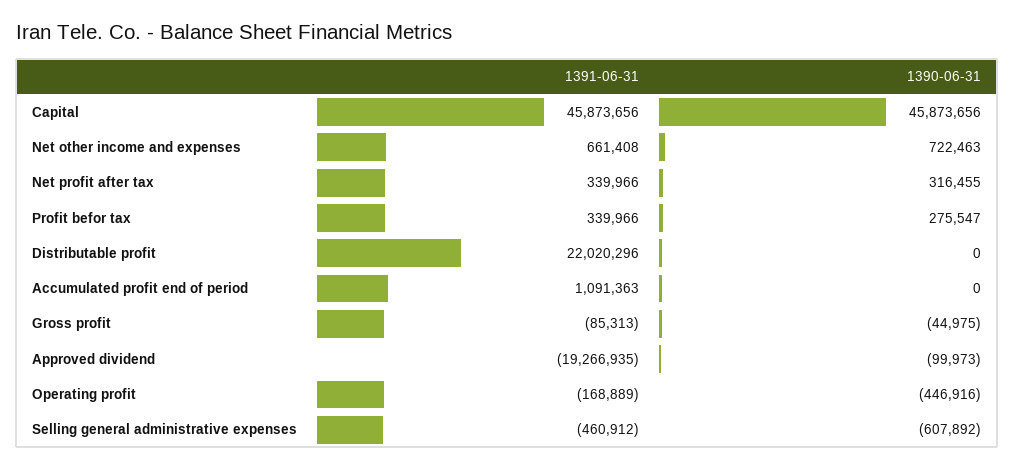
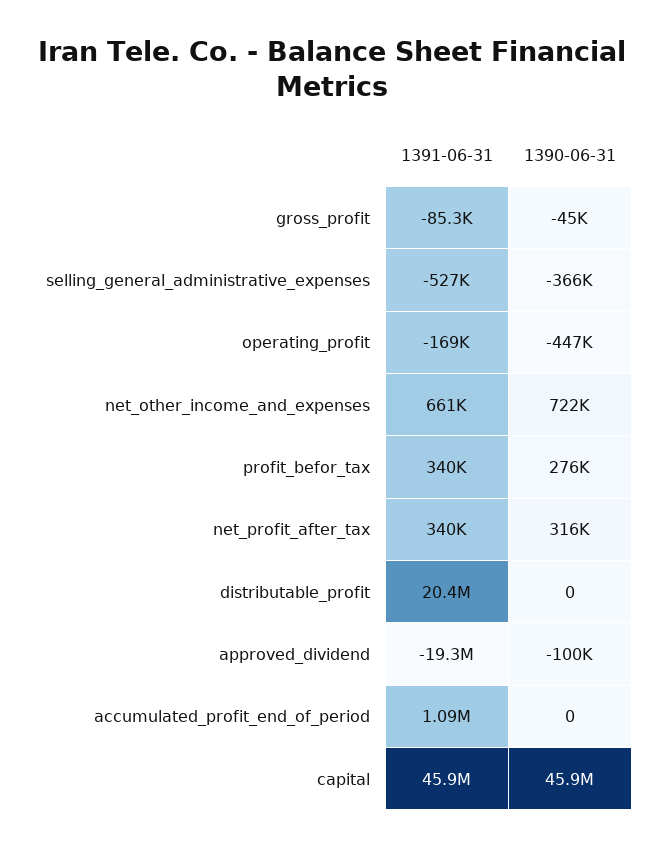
1391-06-31, Distributable profit: 22020296 -> 20400000
1391-06-31, Selling general administrative expenses: -460912 -> -527000
1390-06-31, Selling general administrative expenses: -607892 -> -366000

